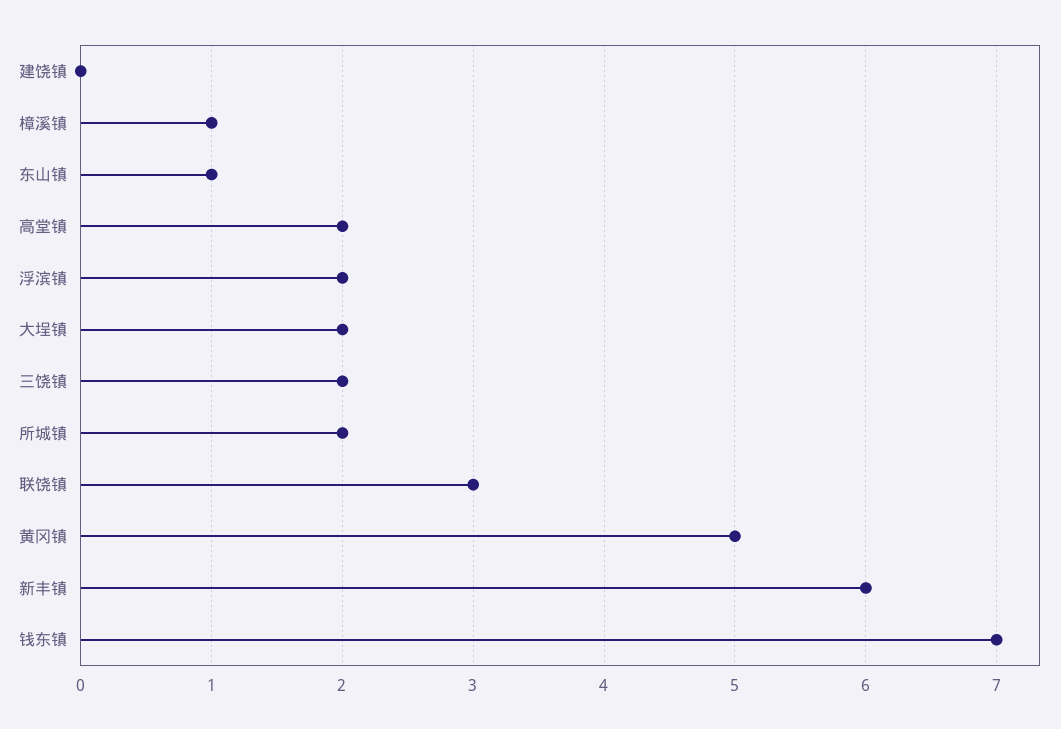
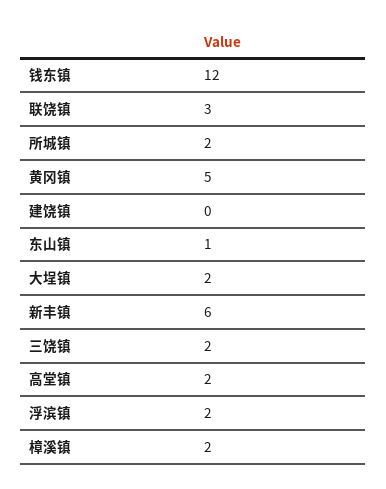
樟溪镇: 1 -> 2
钱东镇: 7 -> 12

